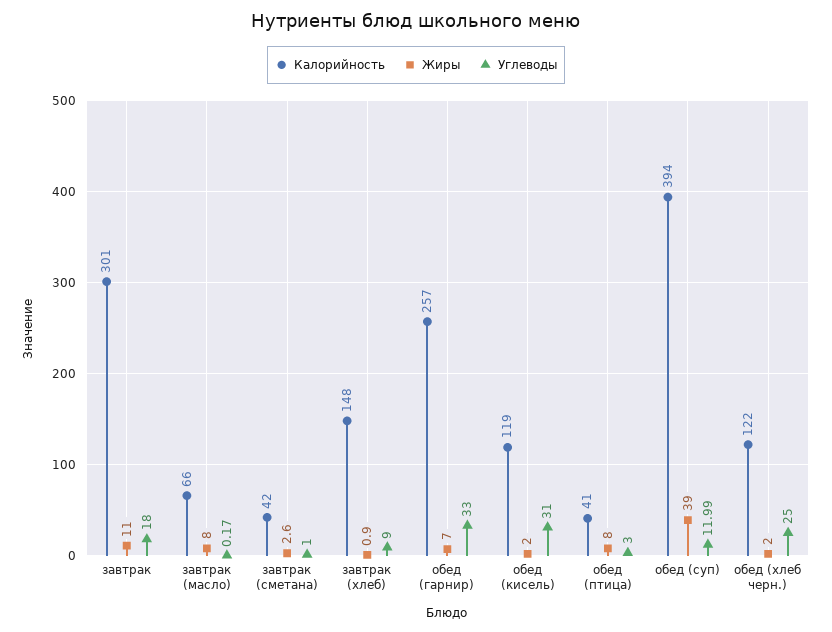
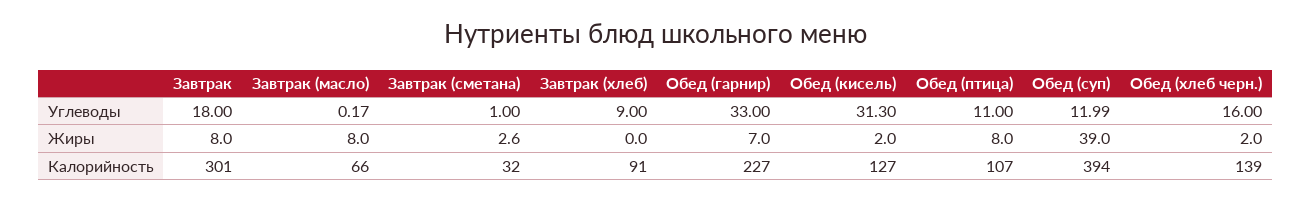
Жиры, завтрак: 11 -> 8
Калорийность, завтрак (сметана): 42 -> 32
Калорийность, завтрак (хлеб): 148 -> 91
Жиры, завтрак (хлеб): 0.9 -> 0
Калорийность, обед (гарнир): 257 -> 227
Калорийность, обед (кисель): 119 -> 127
Углеводы, обед (кисель): 31 -> 31.3
Калорийность, обед (птица): 41 -> 107
Углеводы, обед (птица): 3 -> 11
Калорийность, обед (хлеб черн.): 122 -> 139
Углеводы, обед (хлеб черн.): 25 -> 16

